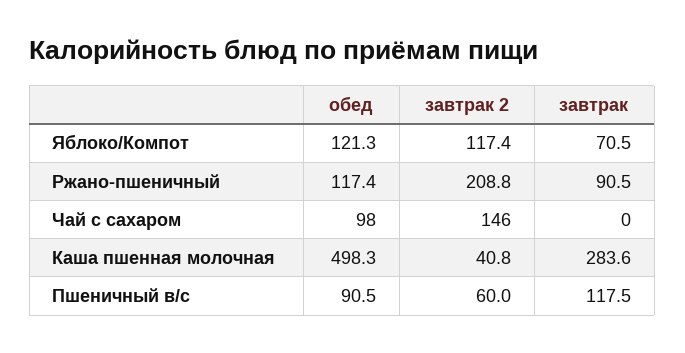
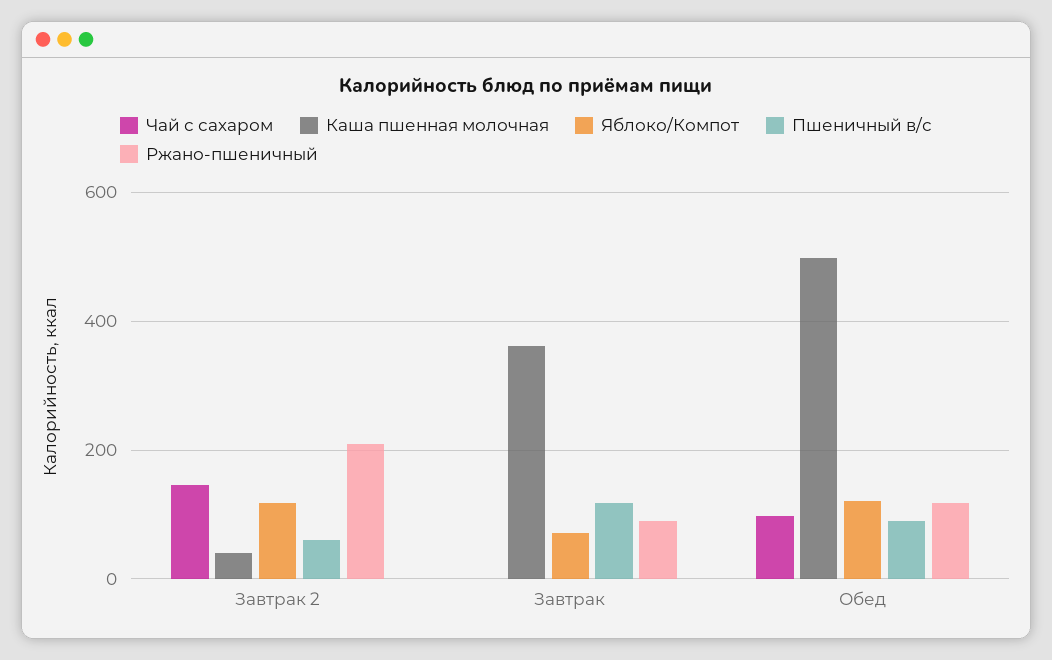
Каша пшенная молочная, завтрак: 283.6 -> 360

